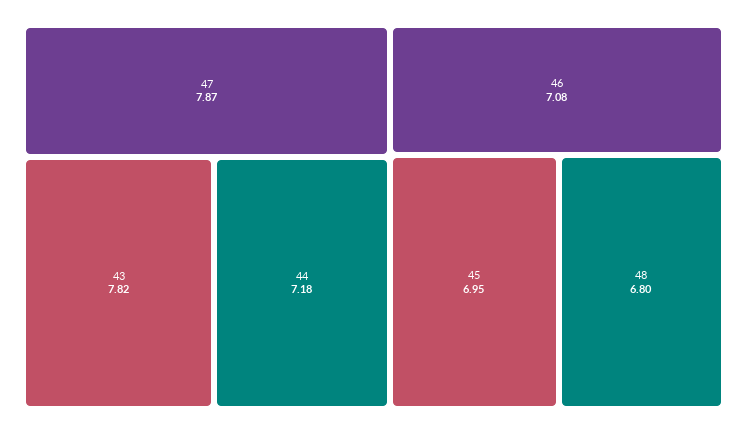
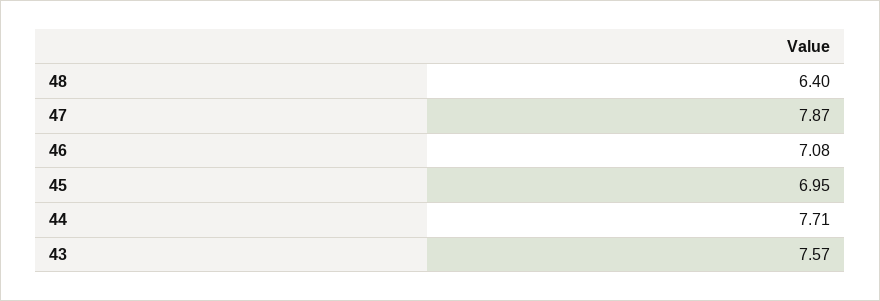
43: 7.82 -> 7.57
44: 7.18 -> 7.71
48: 6.8 -> 6.4

